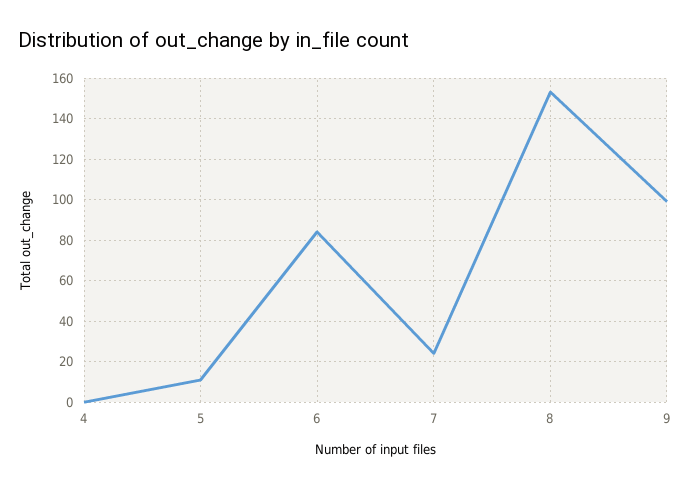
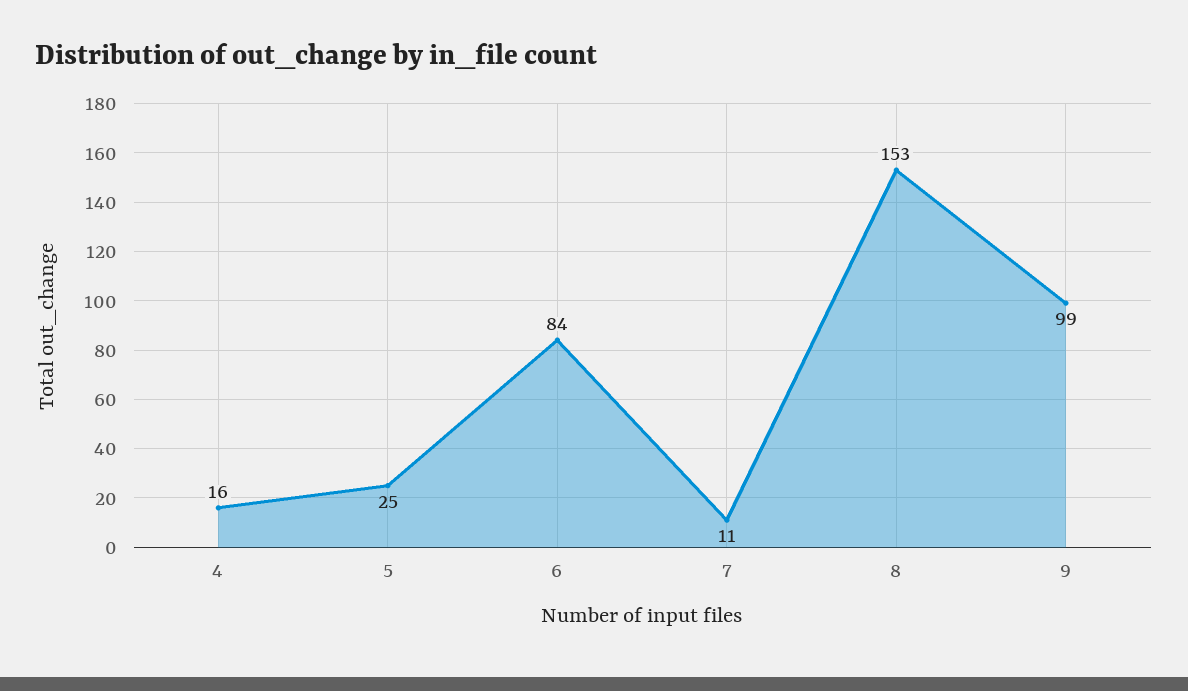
4: 0 -> 16
5: 10 -> 25
7: 25 -> 11

